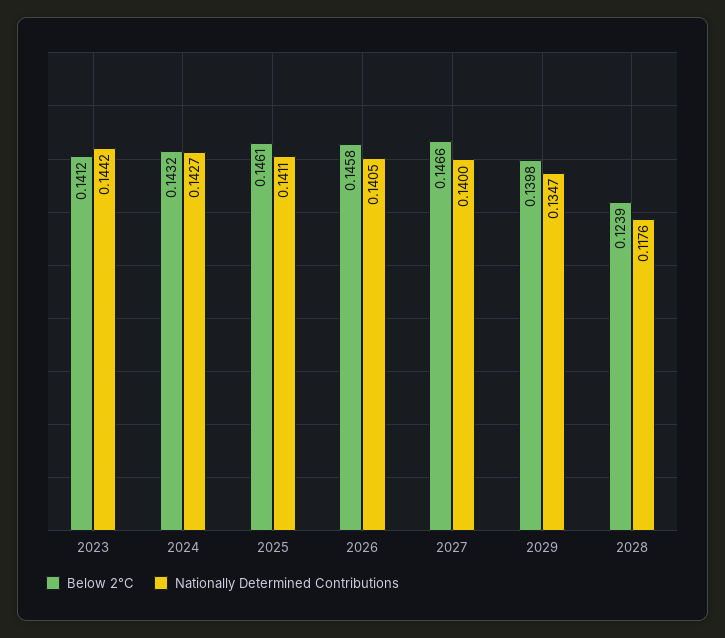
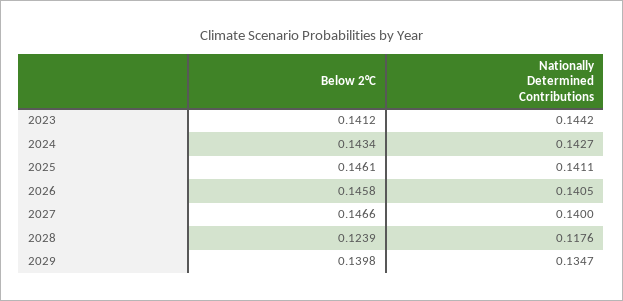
Below 2°C, 2024: 0.1432 -> 0.1434

